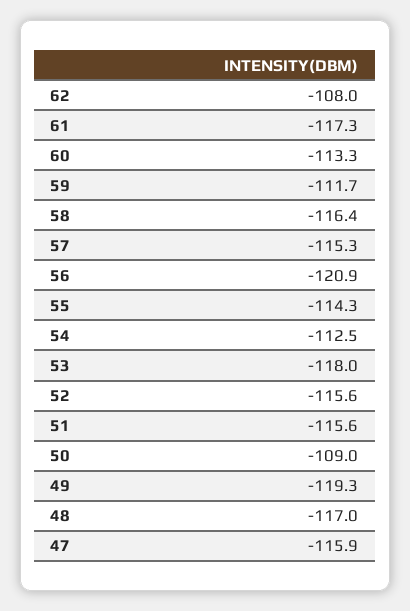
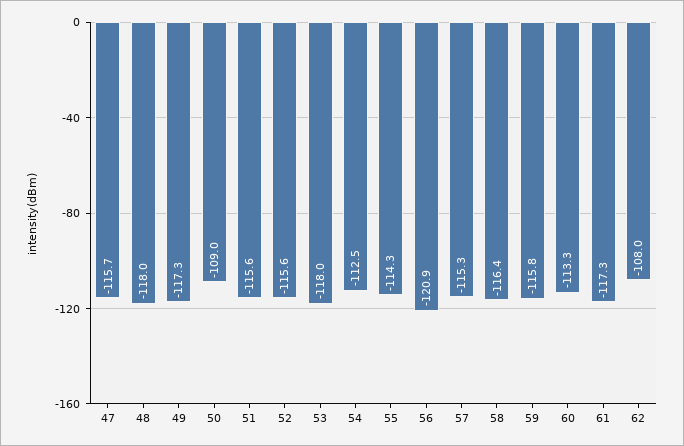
59: -111.7 -> -115.8
49: -119.3 -> -117.3
48: -117 -> -118
47: -115.9 -> -115.7

